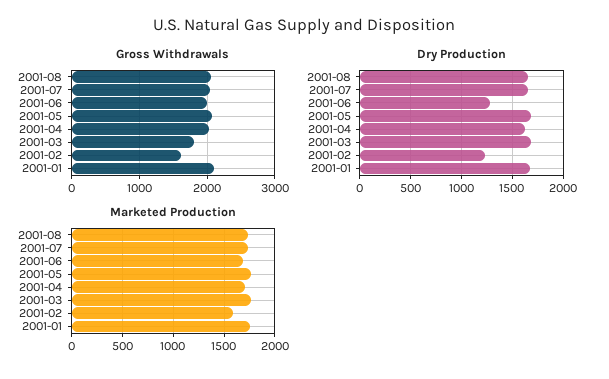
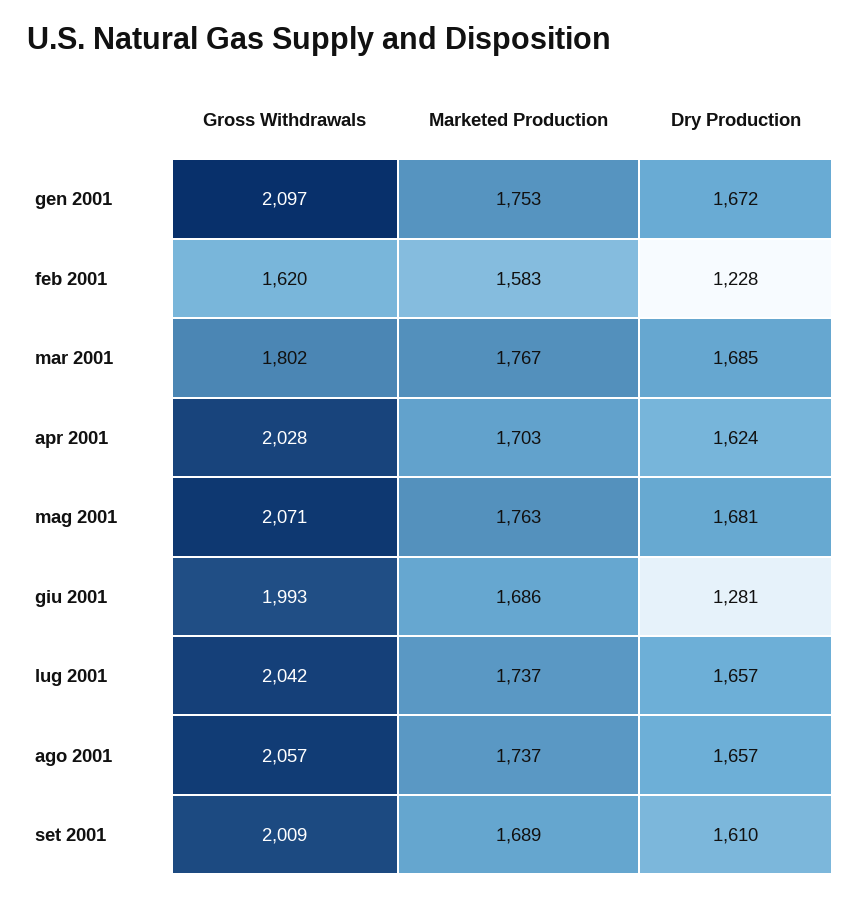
Gross Withdrawals, set 2001: none -> 2009
Marketed Production, set 2001: none -> 1689
Dry Production, set 2001: none -> 1610

